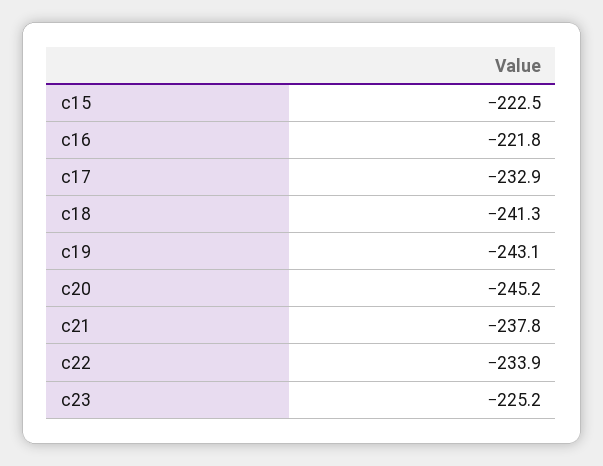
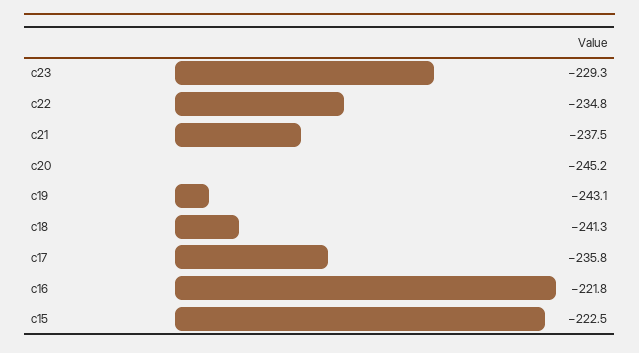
c17: -232.9 -> -235.8
c21: -237.8 -> -237.5
c22: -233.9 -> -234.8
c23: -225.2 -> -229.3

